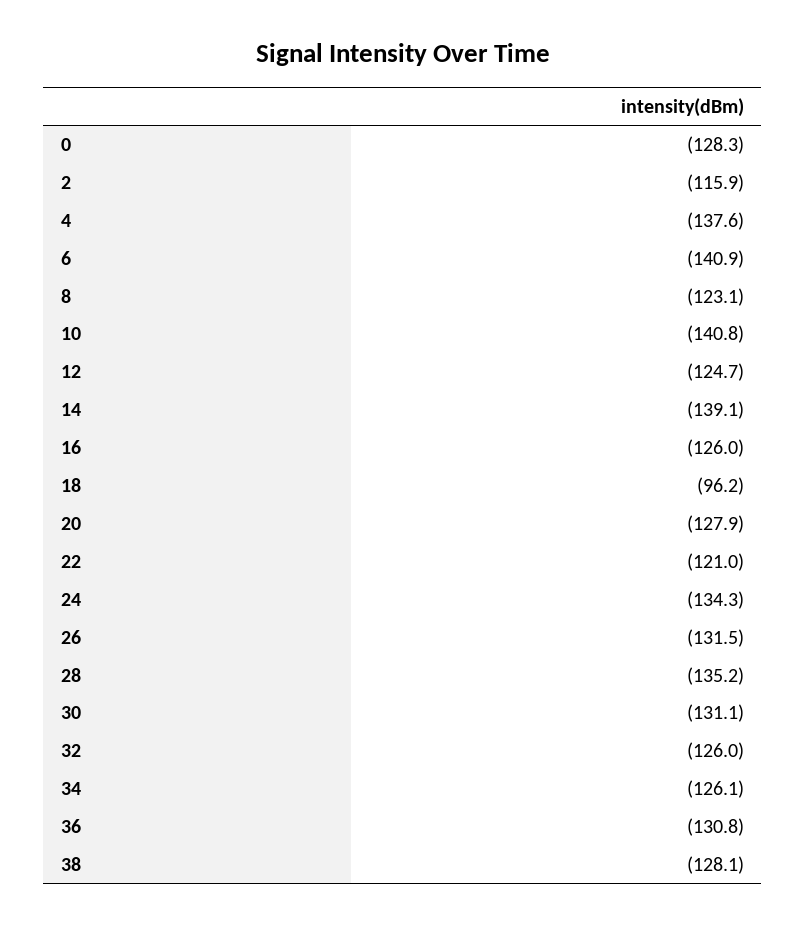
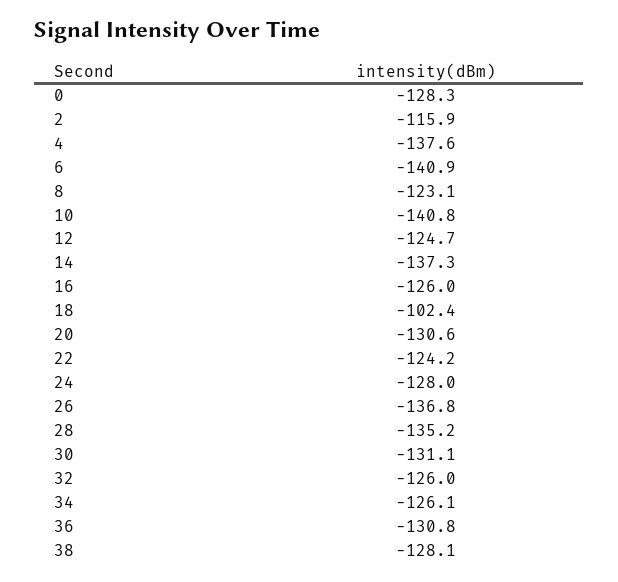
14: -139.1 -> -137.3
18: -96.2 -> -102.4
20: -127.9 -> -130.6
22: -121 -> -124.2
24: -134.3 -> -128
26: -131.5 -> -136.8

